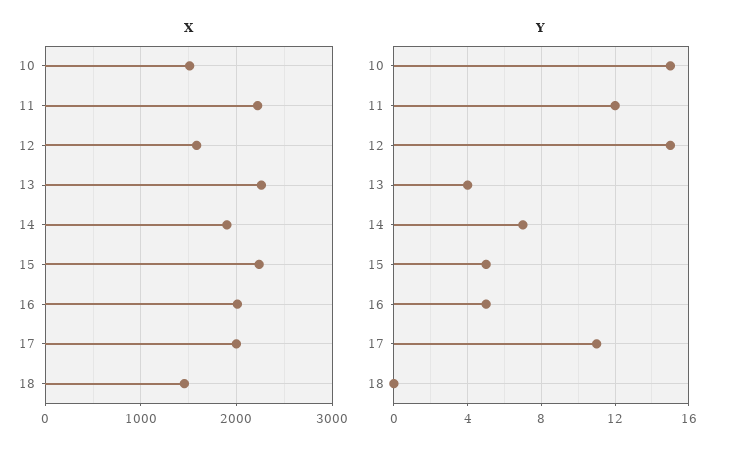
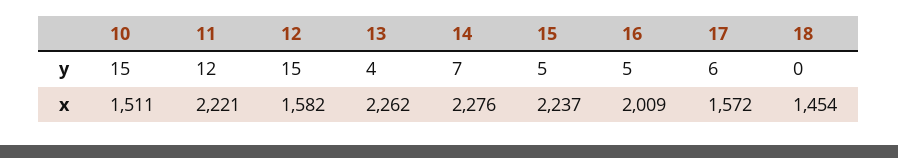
X, 14: 1900 -> 2276
X, 17: 2000 -> 1572
Y, 17: 11 -> 6

